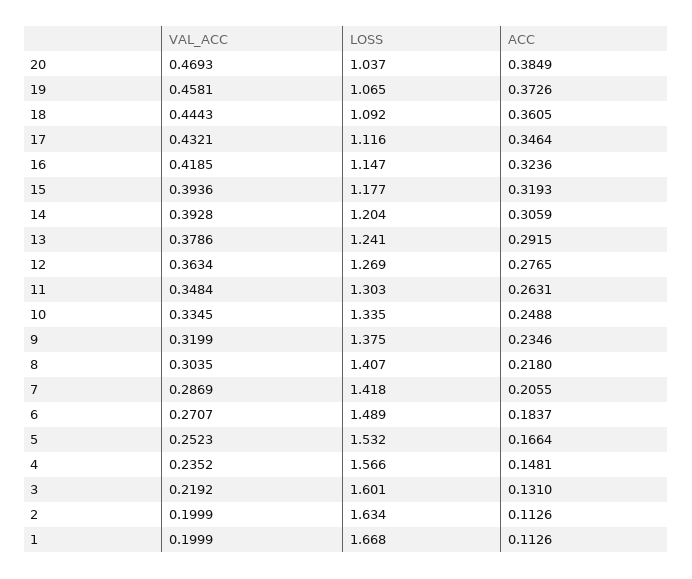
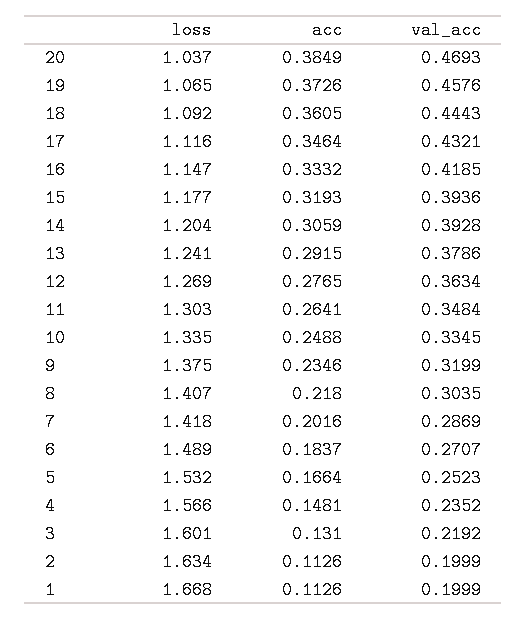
VAL_ACC, 19: 0.4581 -> 0.4576
ACC, 16: 0.3236 -> 0.3332
ACC, 11: 0.2631 -> 0.2641
ACC, 7: 0.2055 -> 0.2016

